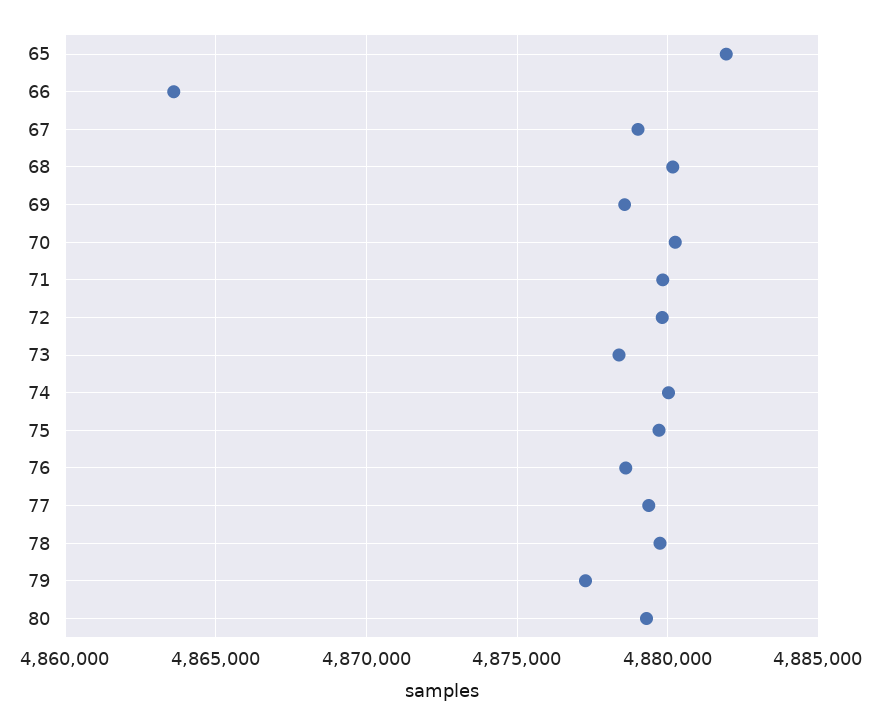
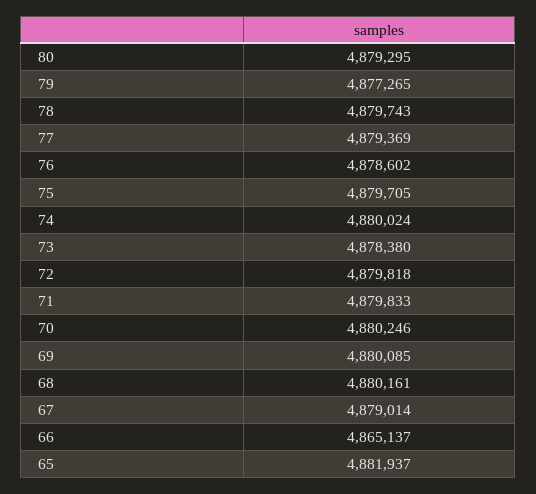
66: 4863500 -> 4865137
69: 4878500 -> 4880085

